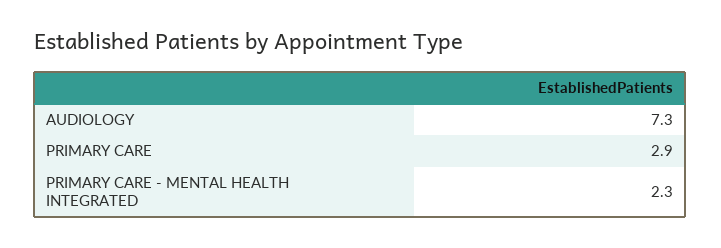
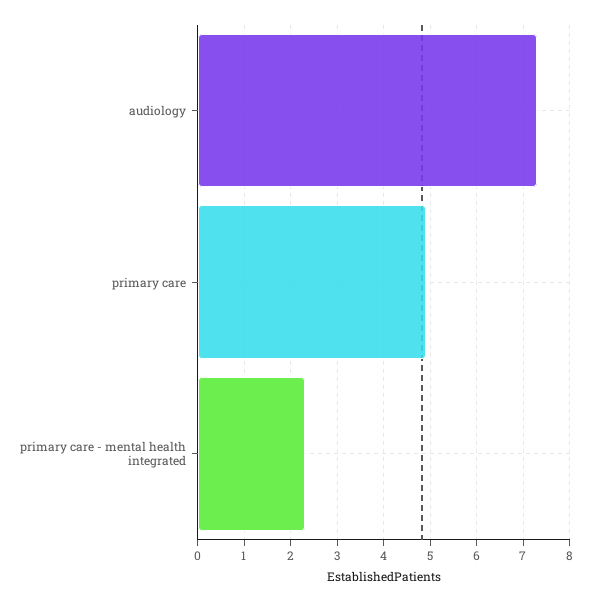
PRIMARY CARE: 2.9 -> 5

